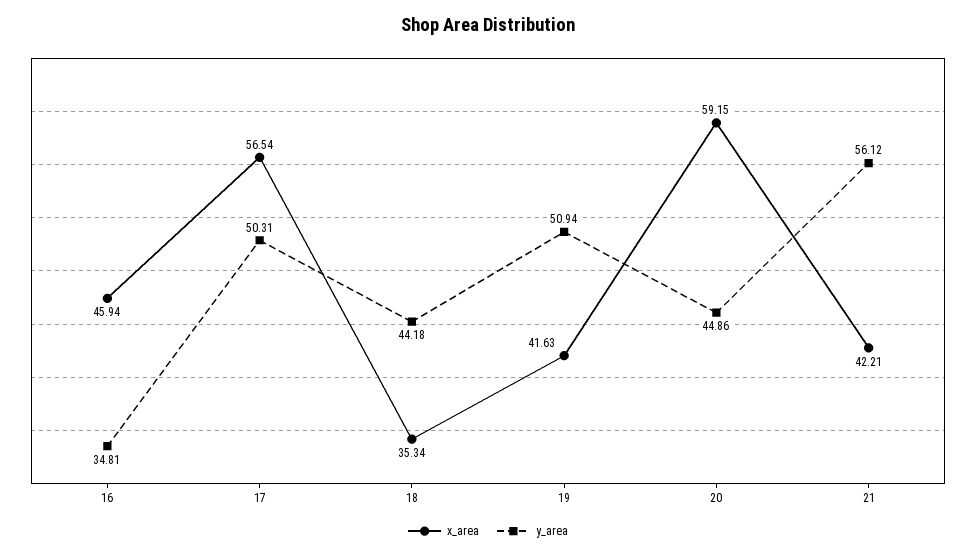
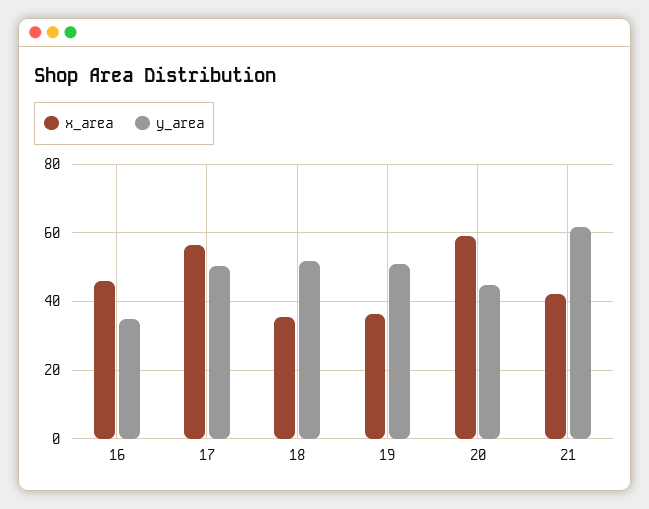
y_area, 18: 44.18 -> 52
x_area, 19: 41.63 -> 36
y_area, 21: 56.12 -> 62

